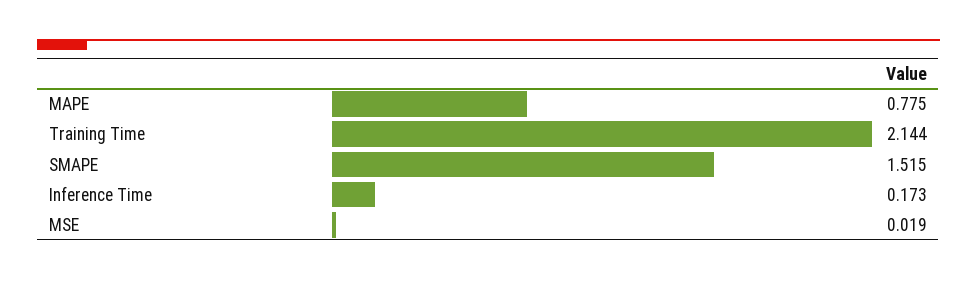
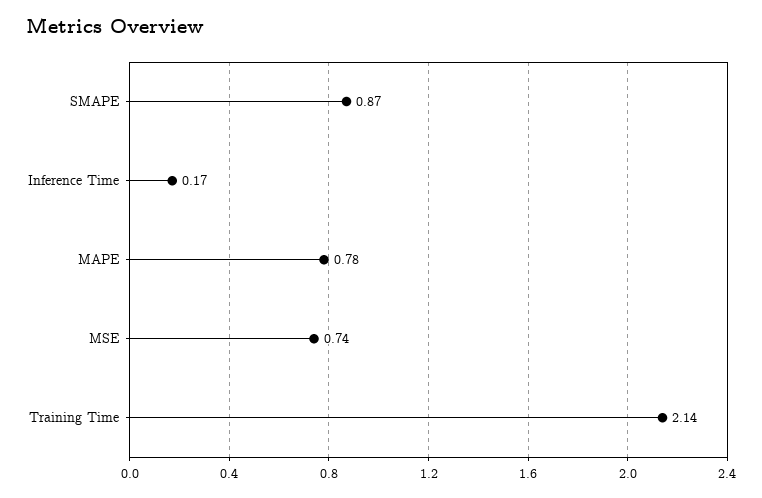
SMAPE: 1.515 -> 0.87
MSE: 0.019 -> 0.74

